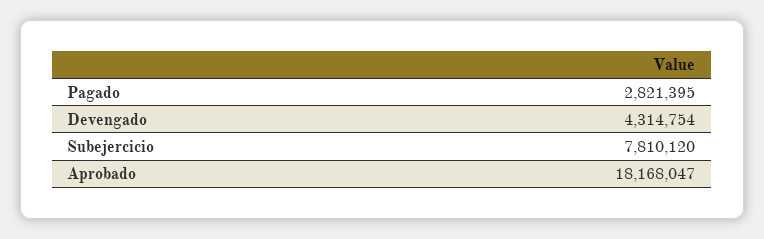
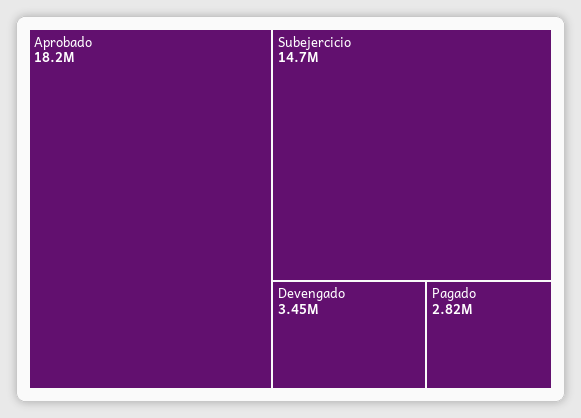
Devengado: 4314754 -> 3450000
Subejercicio: 7810120 -> 14700000

